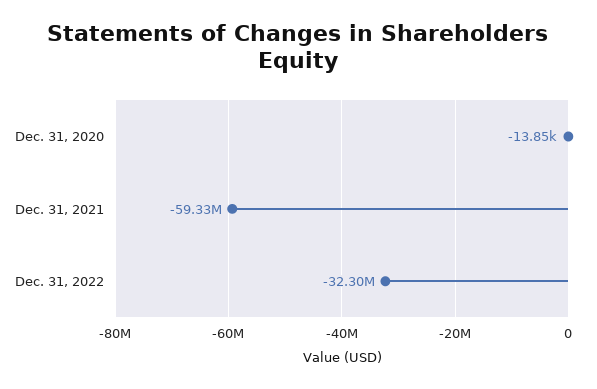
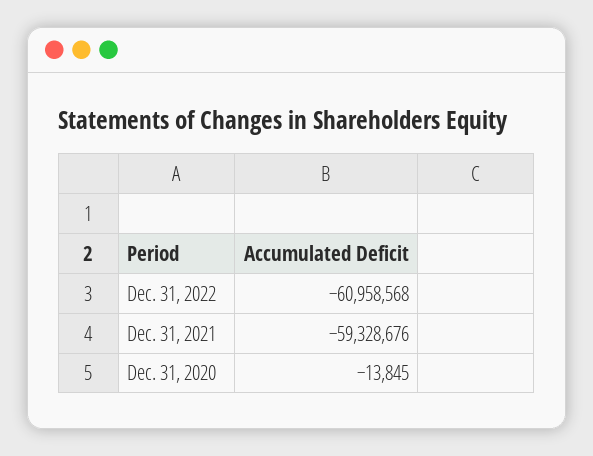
Dec. 31, 2022: -32300000 -> -60958568

